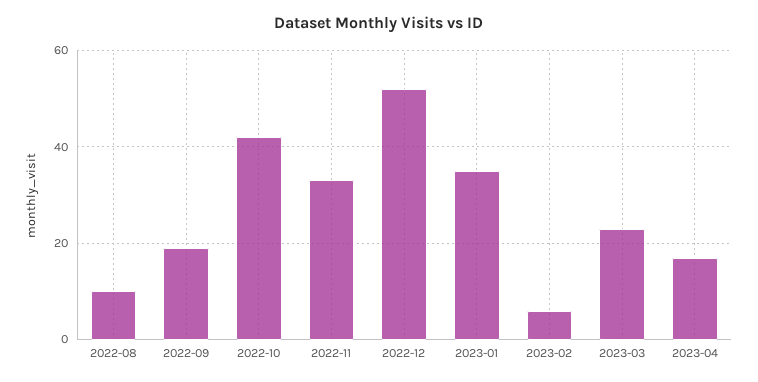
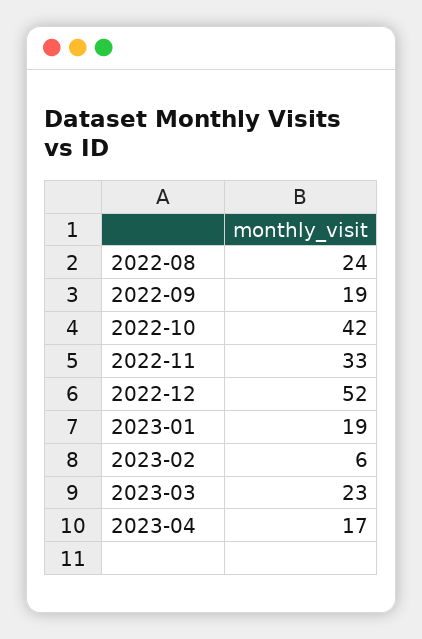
2022-08: 10 -> 24
2023-01: 35 -> 19

